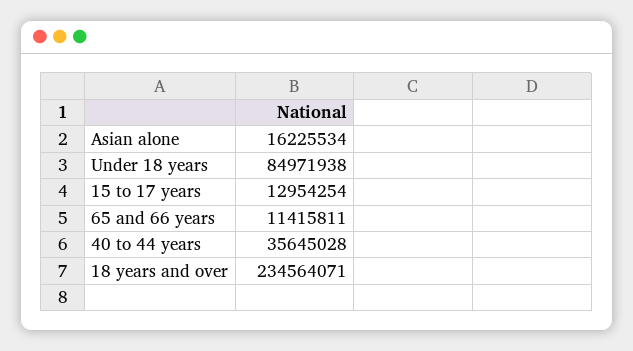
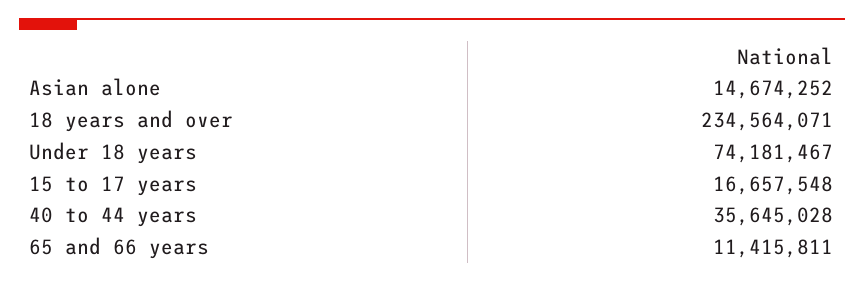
Asian alone: 16225534 -> 14674252
Under 18 years: 84971938 -> 74181467
15 to 17 years: 12954254 -> 16657548

